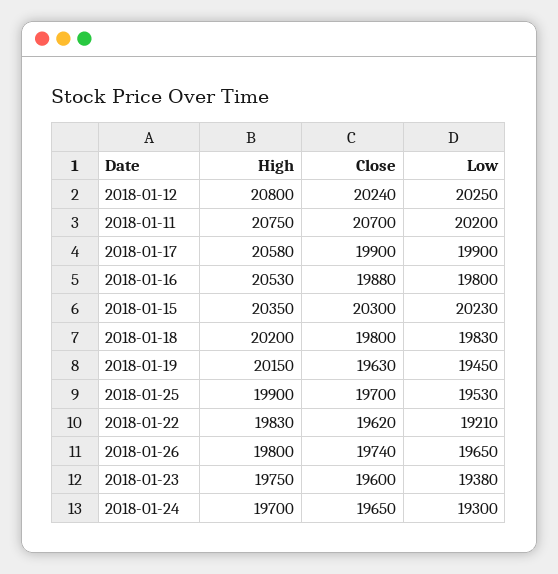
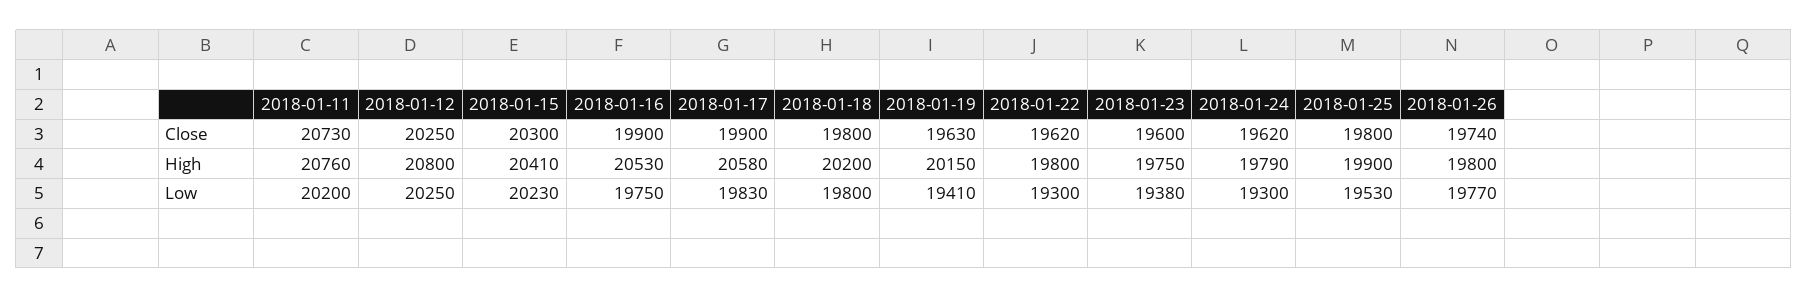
Close, 2018-01-12: 20240 -> 20250
High, 2018-01-11: 20750 -> 20760
Close, 2018-01-11: 20700 -> 20730
Low, 2018-01-17: 19900 -> 19830
Close, 2018-01-16: 19880 -> 19900
Low, 2018-01-16: 19800 -> 19750
High, 2018-01-15: 20350 -> 20410
Low, 2018-01-18: 19830 -> 19800
Low, 2018-01-19: 19450 -> 19410
Close, 2018-01-25: 19700 -> 19800
High, 2018-01-22: 19830 -> 19800
Low, 2018-01-22: 19210 -> 19300
Low, 2018-01-26: 19650 -> 19770
High, 2018-01-24: 19700 -> 19790
Close, 2018-01-24: 19650 -> 19620

